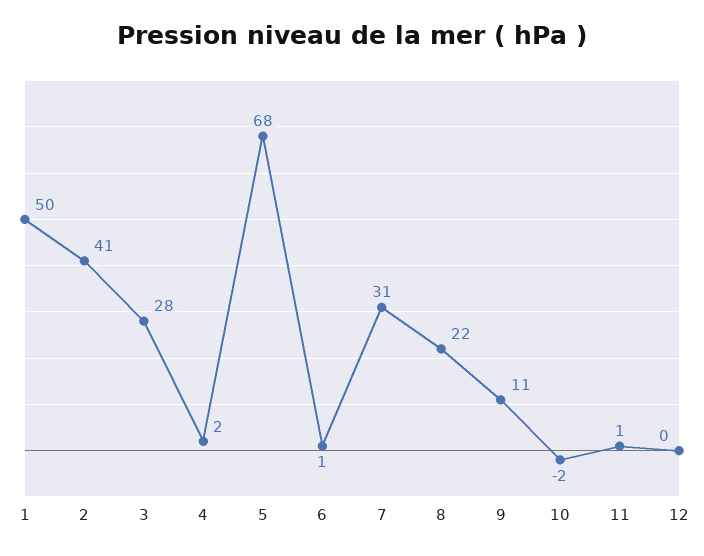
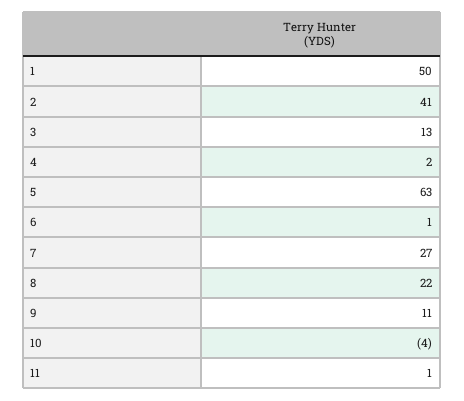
3: 28 -> 13
5: 68 -> 63
7: 31 -> 27
10: -2 -> -4
12: 0 -> none

